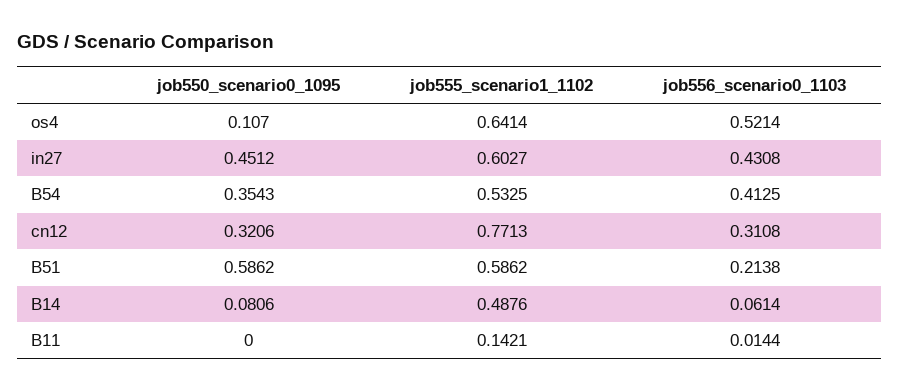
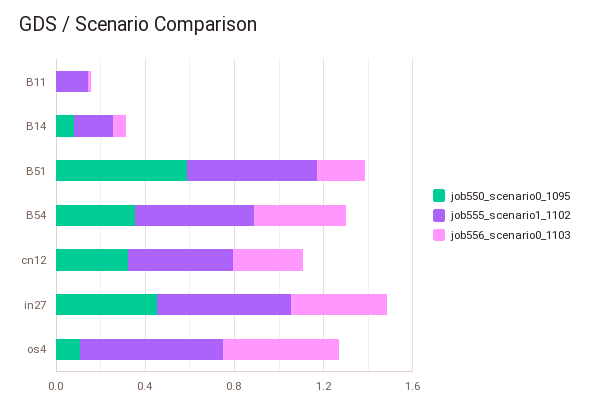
job555_scenario1_1102, cn12: 0.7713 -> 0.5
job555_scenario1_1102, B14: 0.4876 -> 0.2

